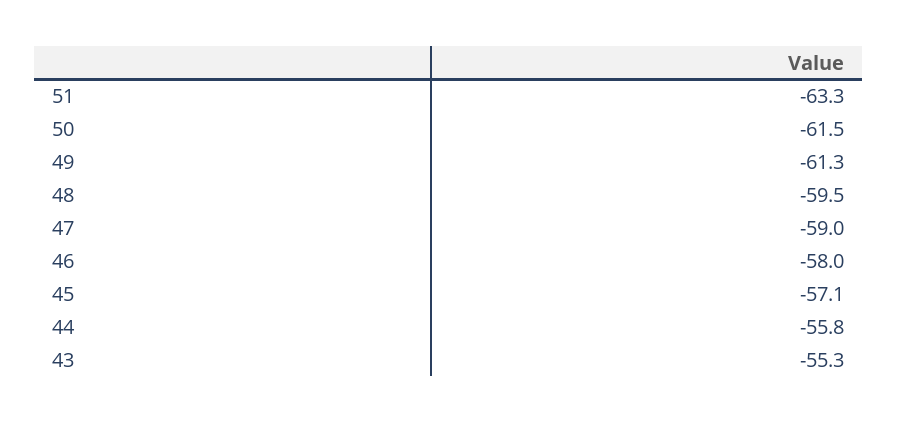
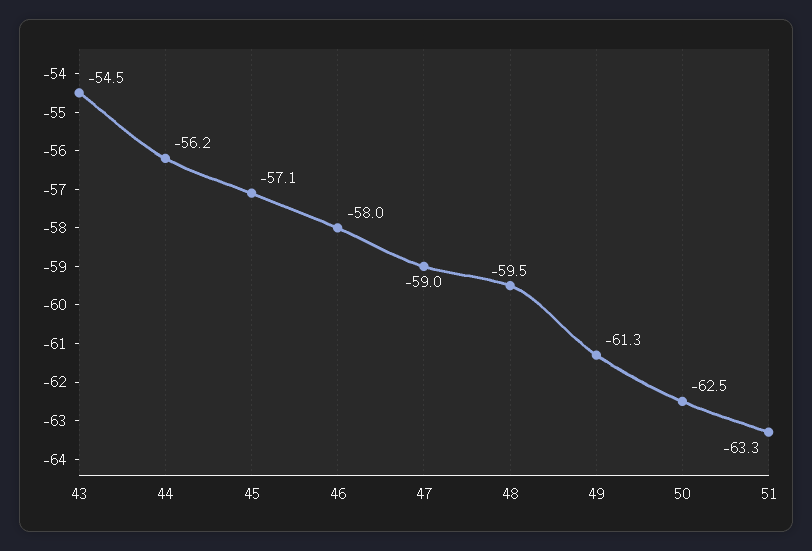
50: -61.5 -> -62.5
44: -55.8 -> -56.2
43: -55.3 -> -54.5

